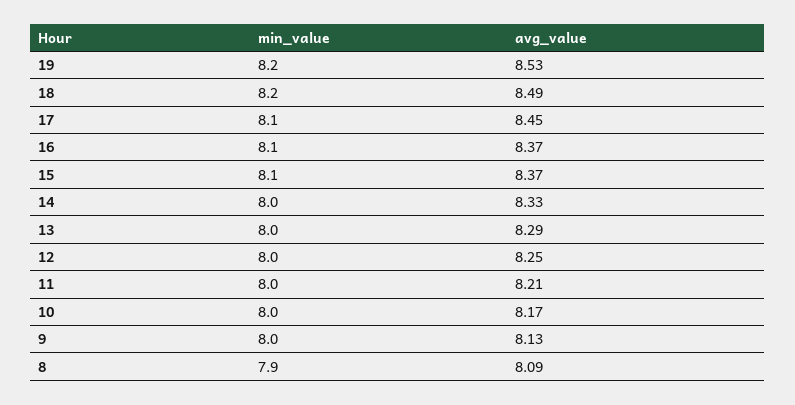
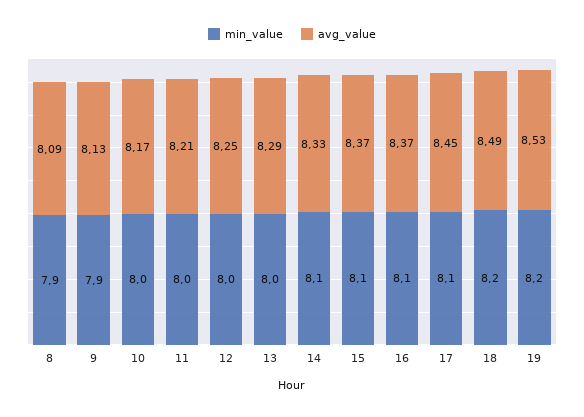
min_value, 14: 8 -> 8.1
min_value, 9: 8 -> 7.9

